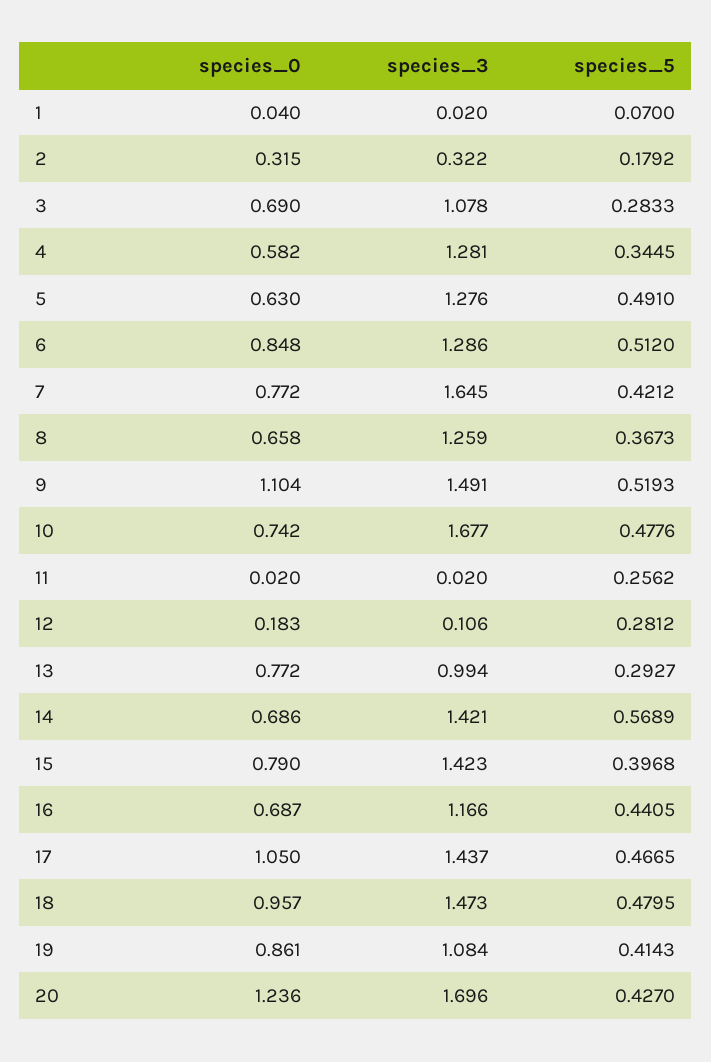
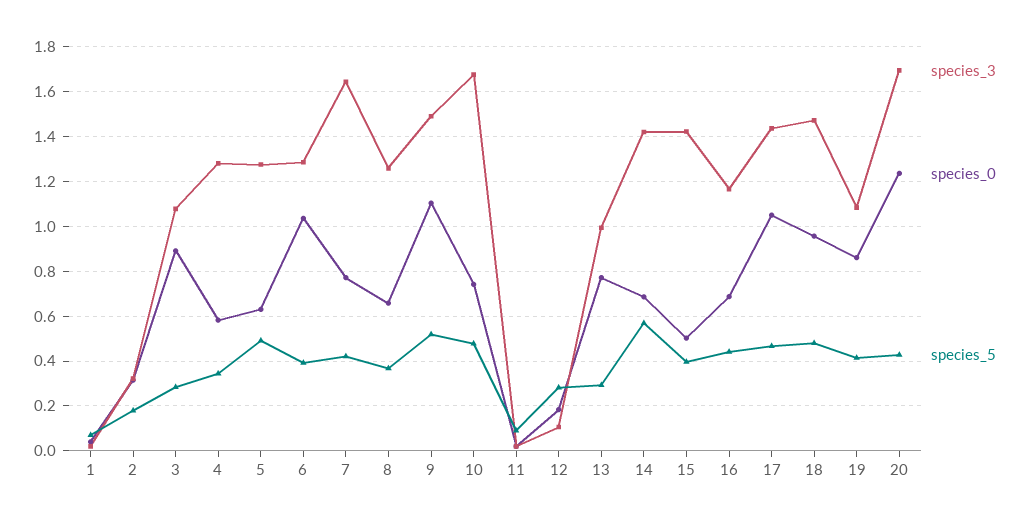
species_0, 3: 0.69 -> 0.9
species_0, 6: 0.848 -> 1.05
species_5, 6: 0.512 -> 0.4
species_5, 11: 0.2562 -> 0.1
species_0, 15: 0.79 -> 0.5

